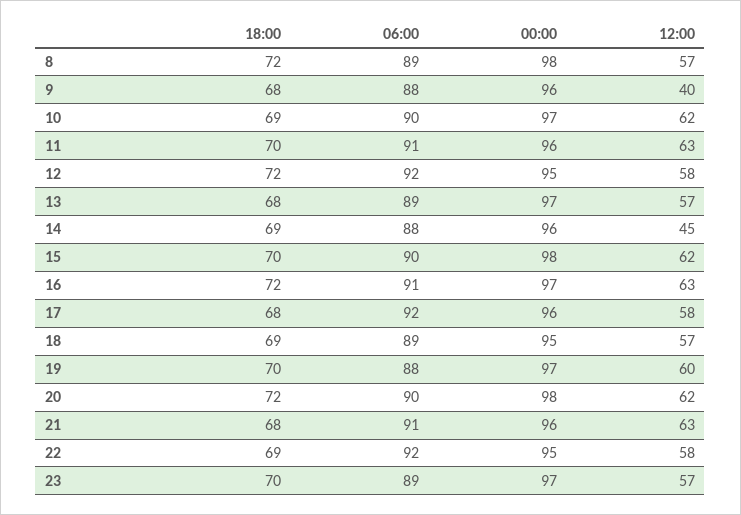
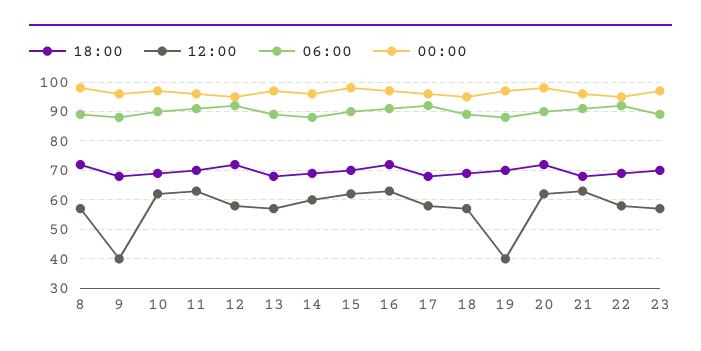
12:00, 14: 45 -> 60
12:00, 19: 60 -> 40

